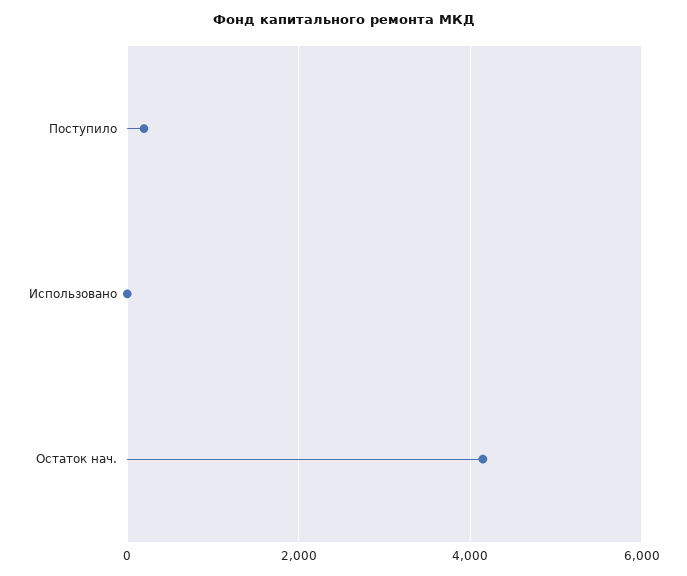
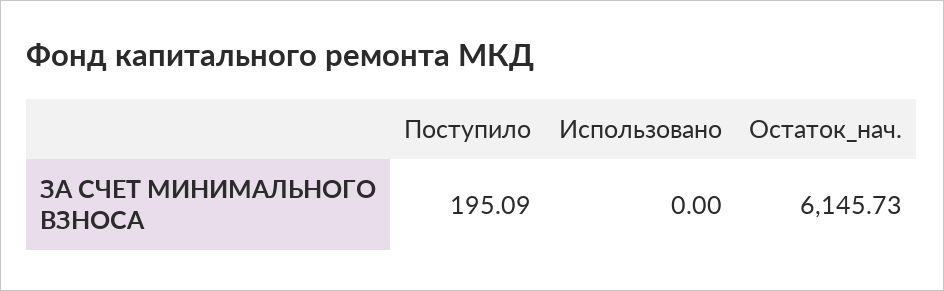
Остаток нач.: 4200 -> 6145.73

